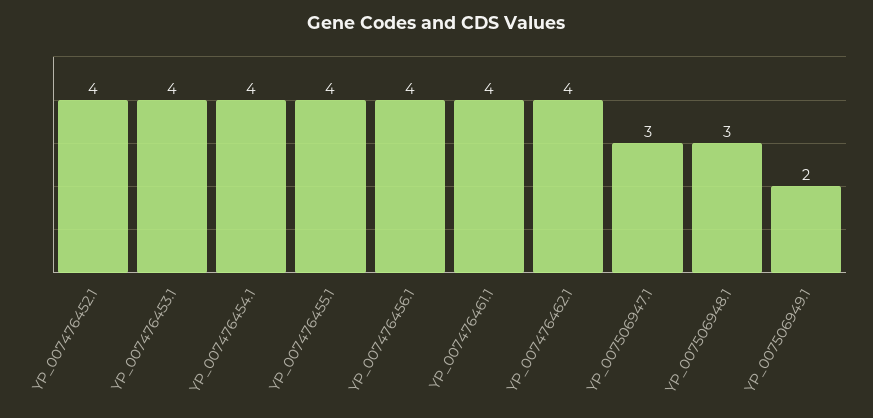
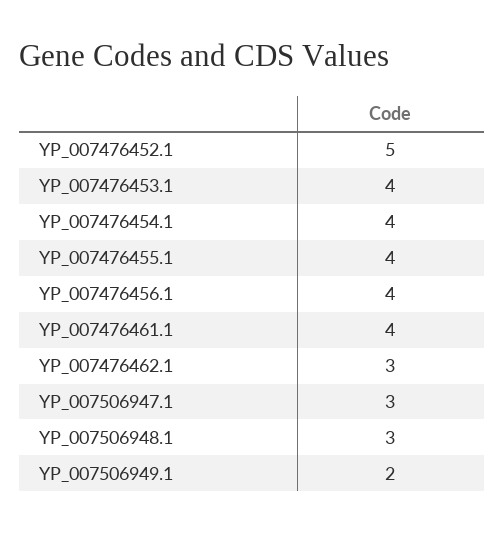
YP_007476452.1: 4 -> 5
YP_007476462.1: 4 -> 3

